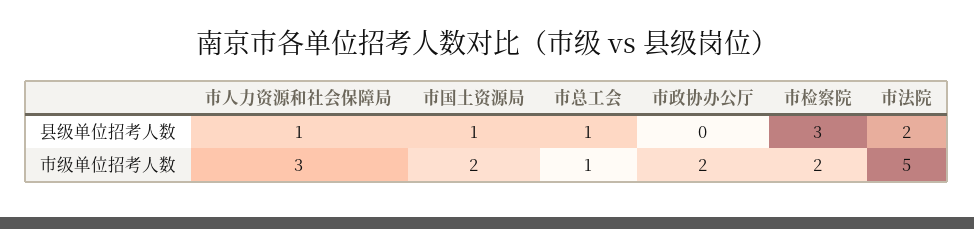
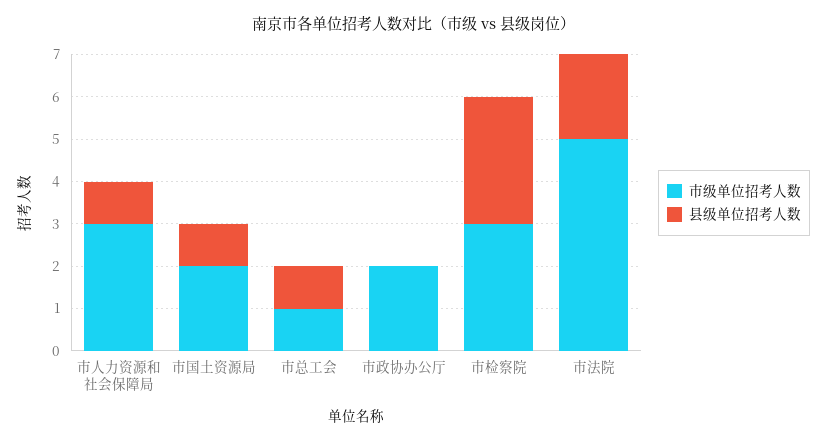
市级单位招考人数, 市检察院: 2 -> 3

